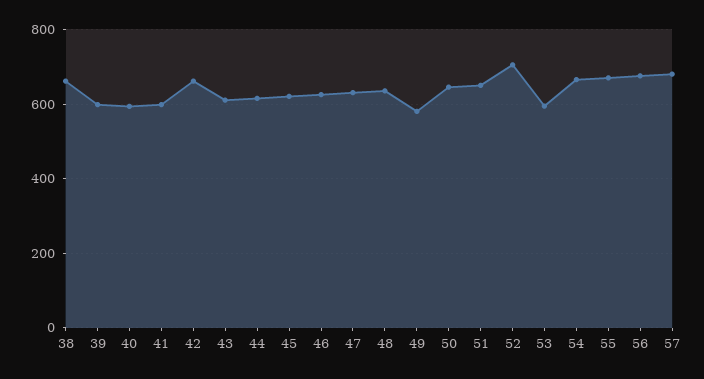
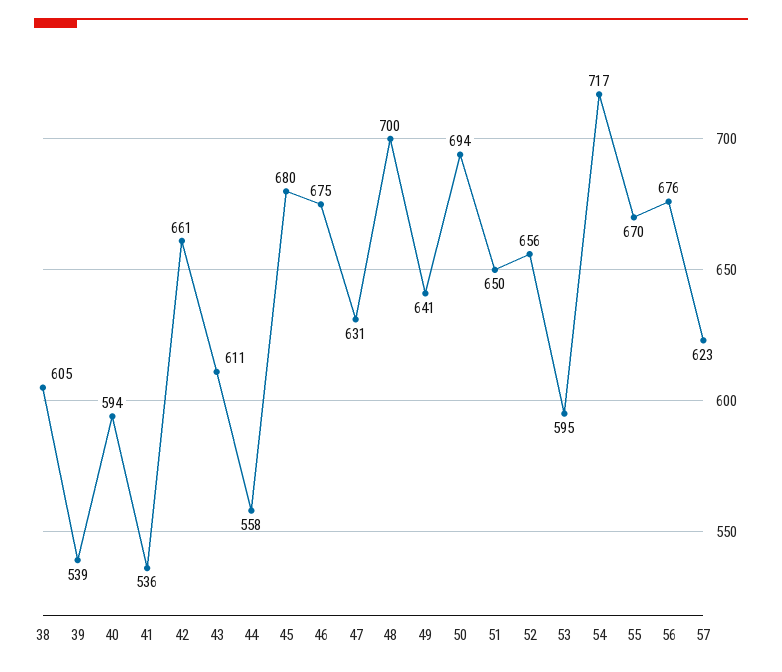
38: 660 -> 605
39: 600 -> 539
41: 600 -> 536
44: 620 -> 558
45: 620 -> 680
46: 620 -> 675
48: 640 -> 700
49: 580 -> 641
50: 640 -> 694
52: 700 -> 656
54: 660 -> 717
57: 680 -> 623

